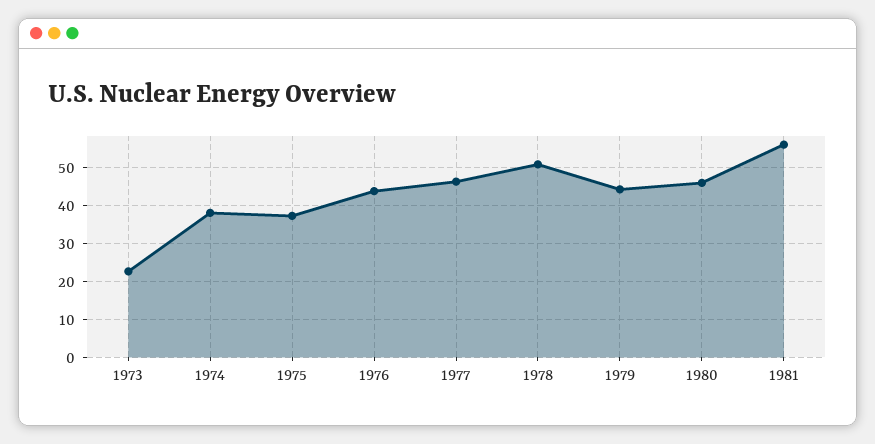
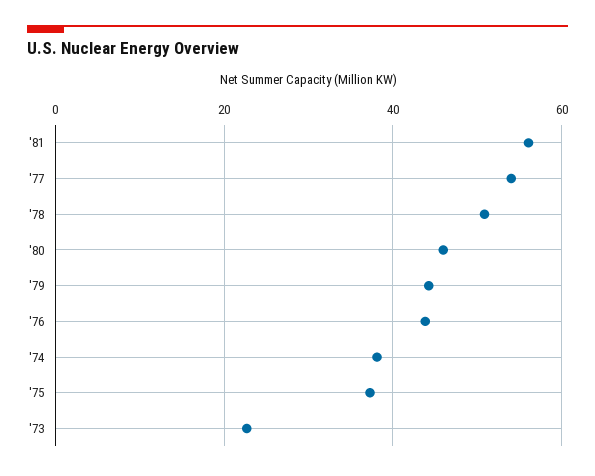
1977: 46 -> 54

